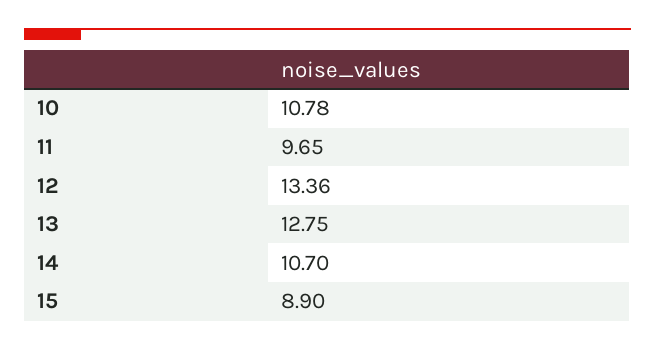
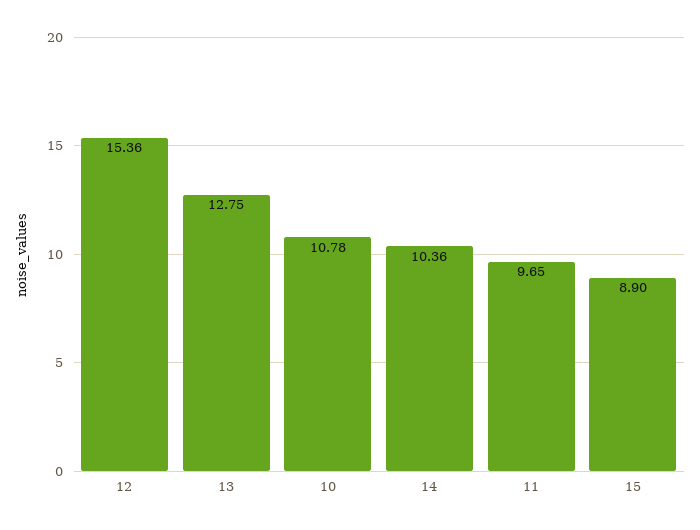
12: 13.36 -> 15.36
14: 10.7 -> 10.36

